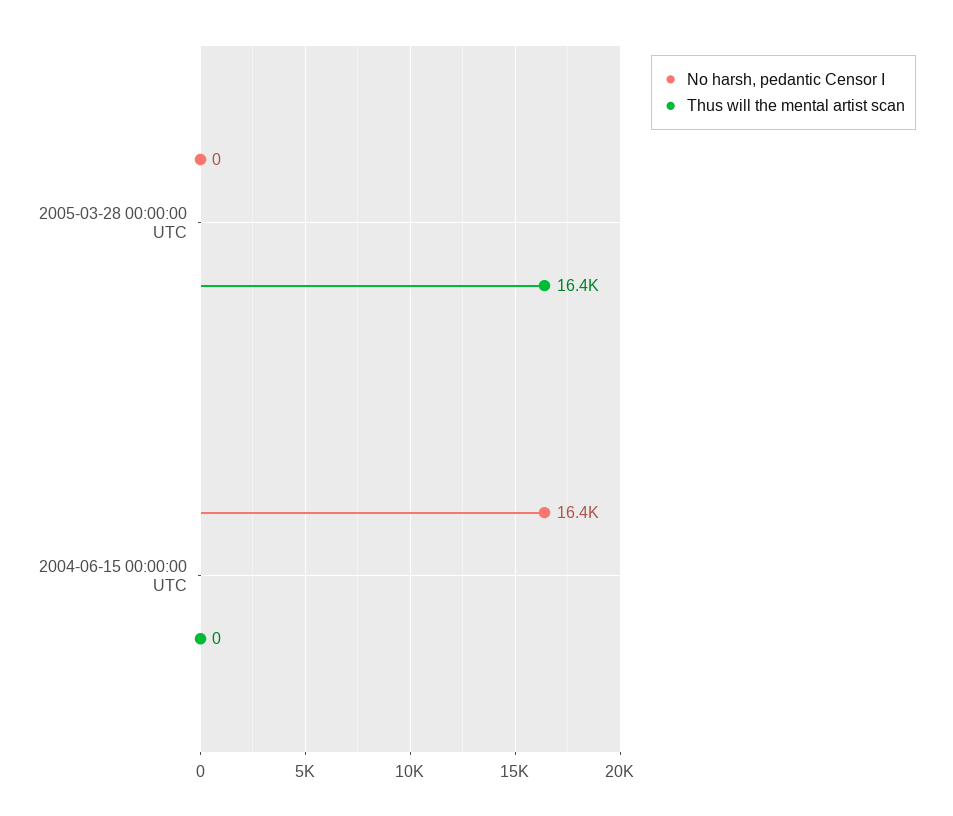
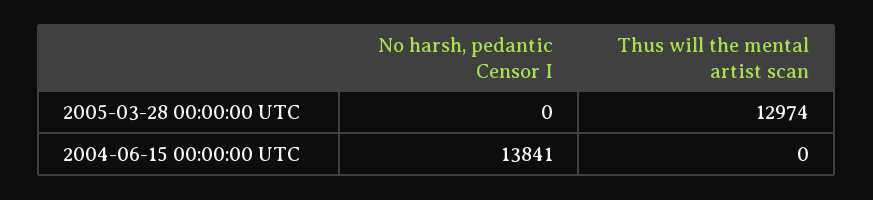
Thus will the mental artist scan, 2005-03-28 00:00:00 UTC: 16400 -> 12974
No harsh, pedantic Censor I, 2004-06-15 00:00:00 UTC: 16400 -> 13841

